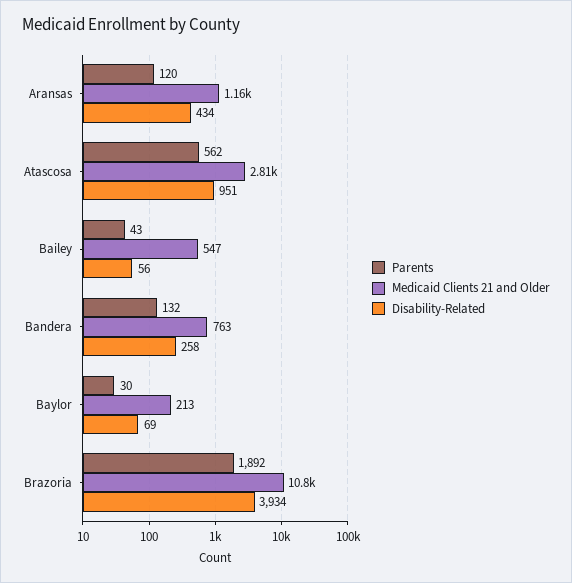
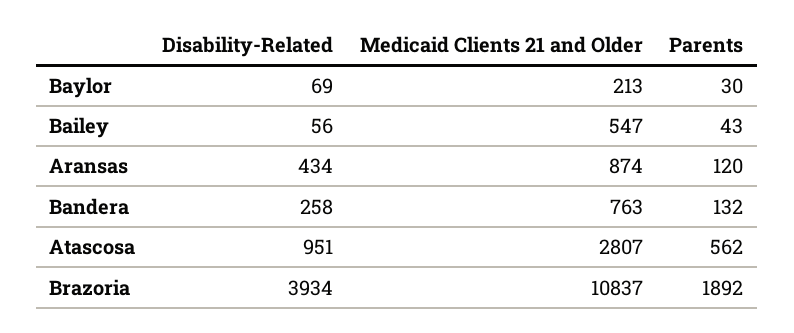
Medicaid Clients 21 and Older, Aransas: 1160 -> 874

